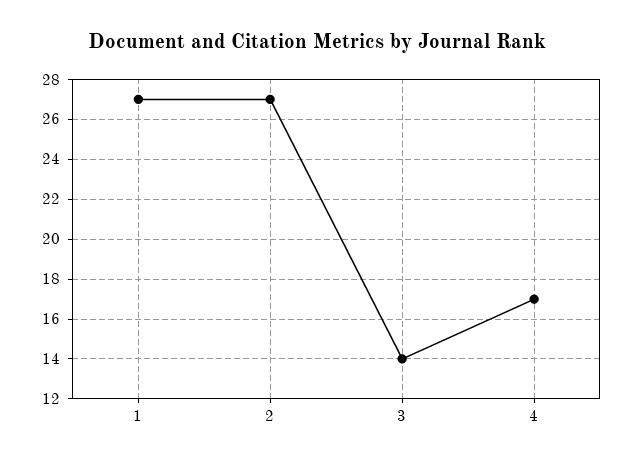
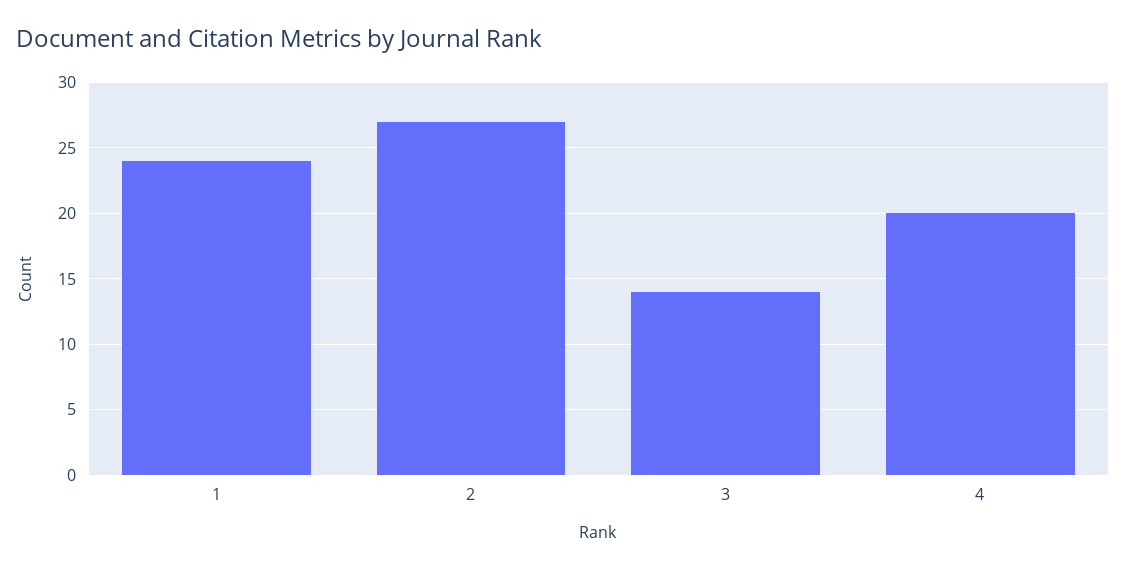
1: 27 -> 24
4: 17 -> 20

